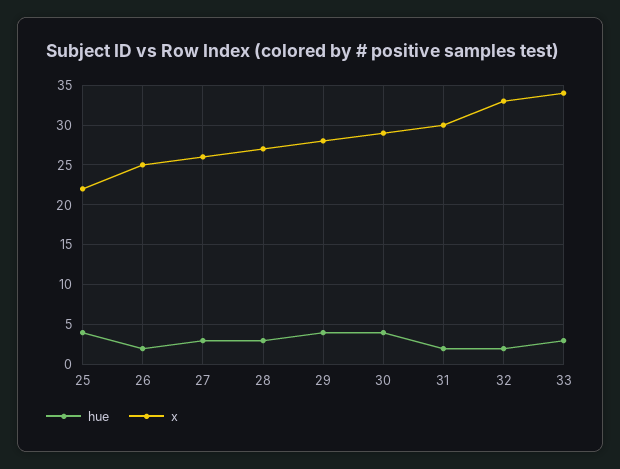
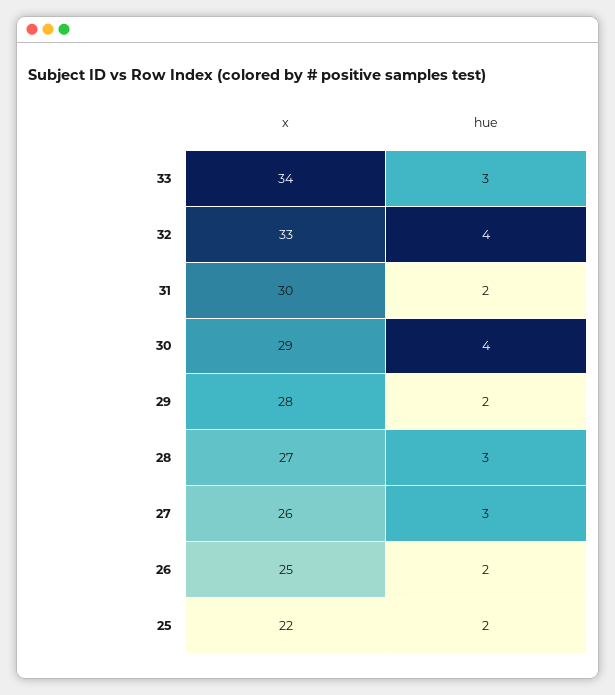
hue, 25: 4 -> 2
hue, 29: 4 -> 2
hue, 32: 2 -> 4

